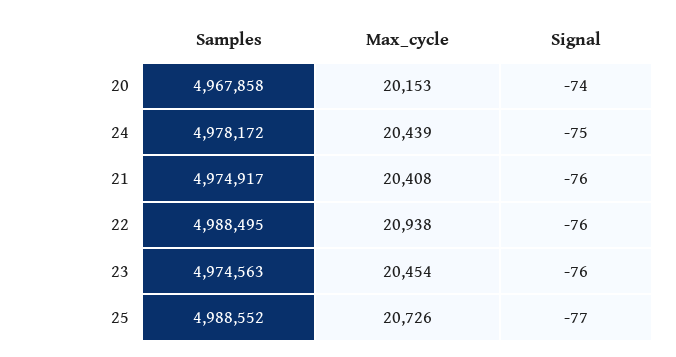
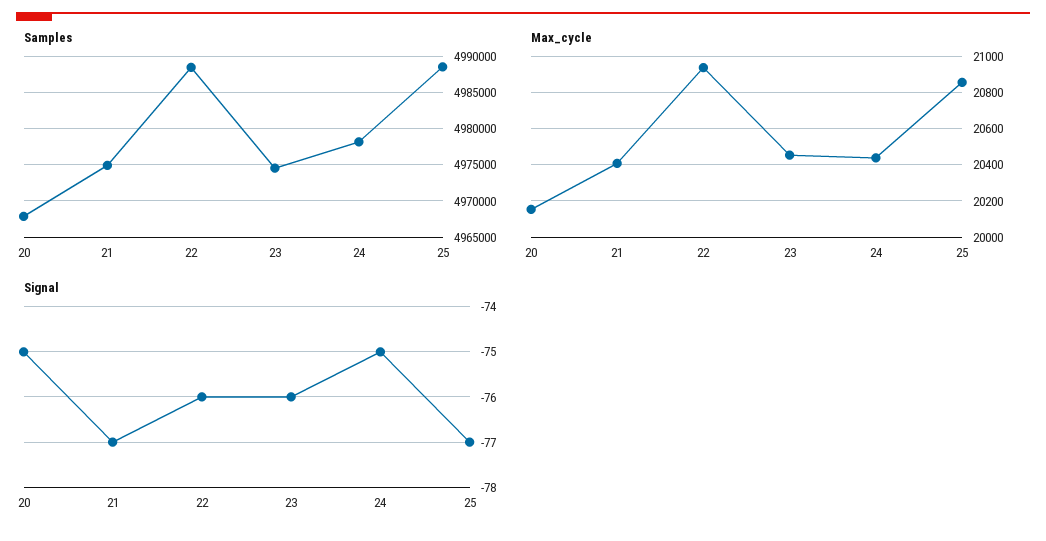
Signal, 20: -74 -> -75
Signal, 21: -76 -> -77
Max_cycle, 25: 20726 -> 20850

